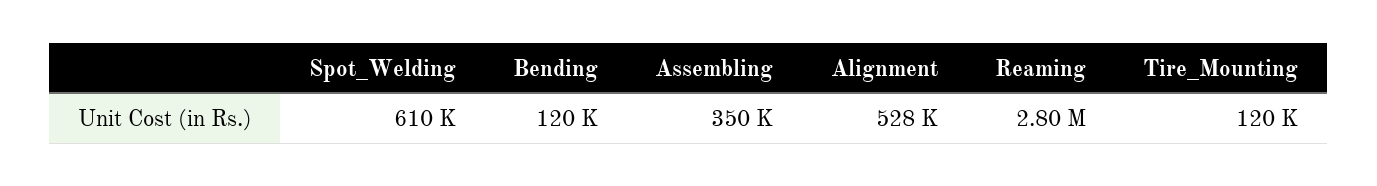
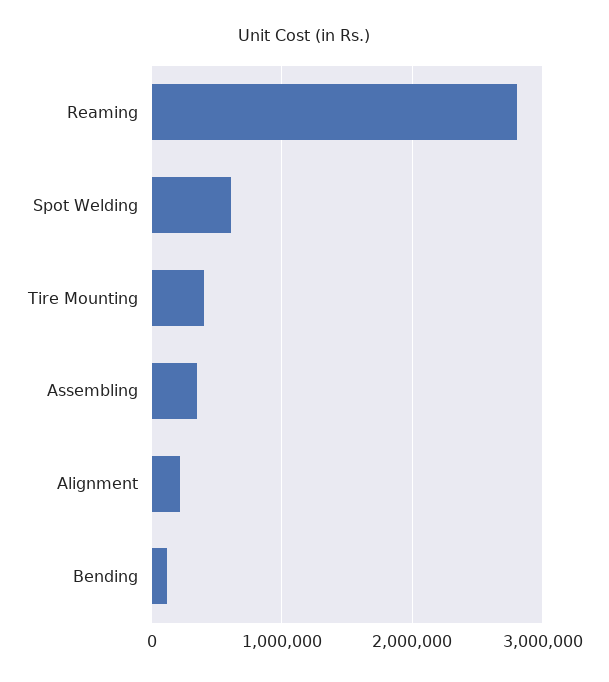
Alignment: 528000 -> 200000
Tire_Mounting: 120000 -> 400000

